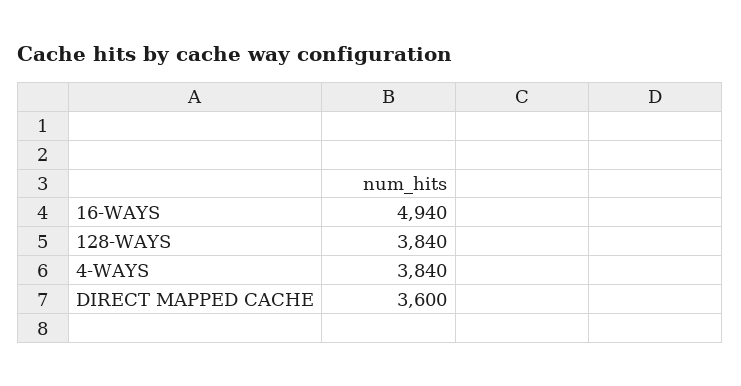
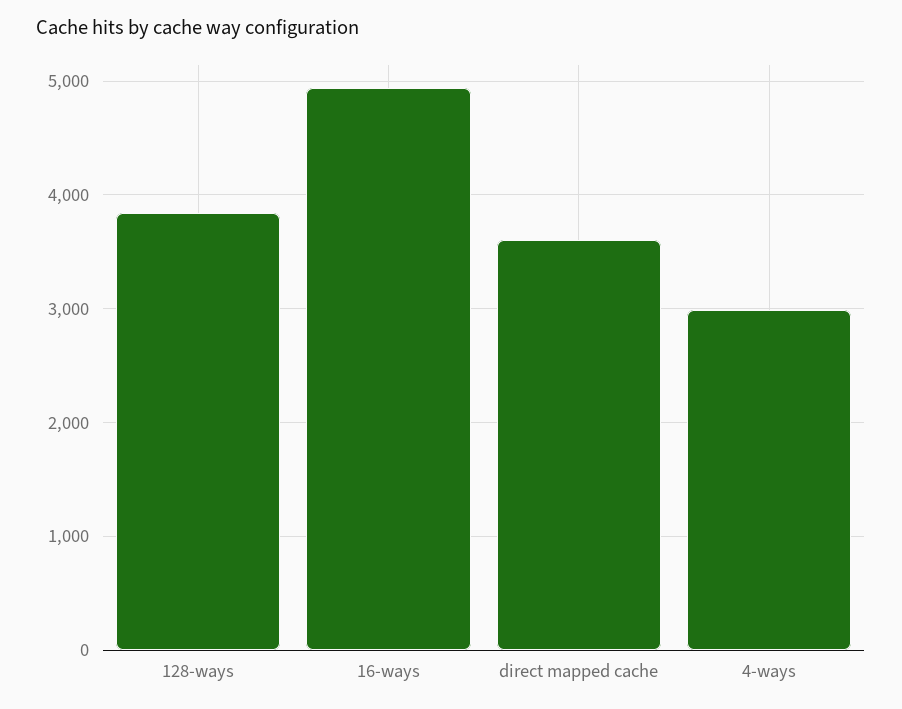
4-WAYS: 3840 -> 3000

